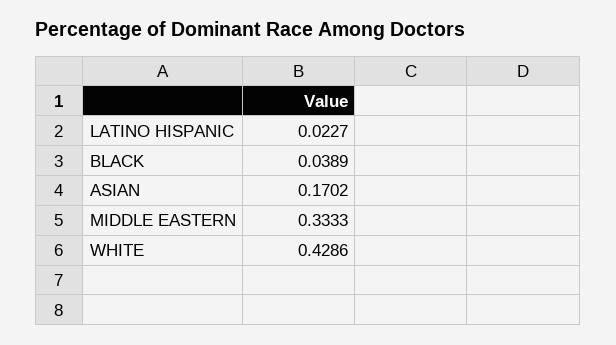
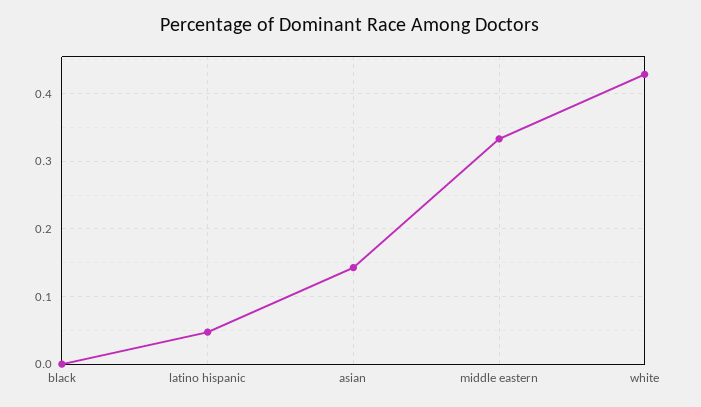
LATINO HISPANIC: 0.0227 -> 0.05
BLACK: 0.0389 -> 0
ASIAN: 0.1702 -> 0.14

